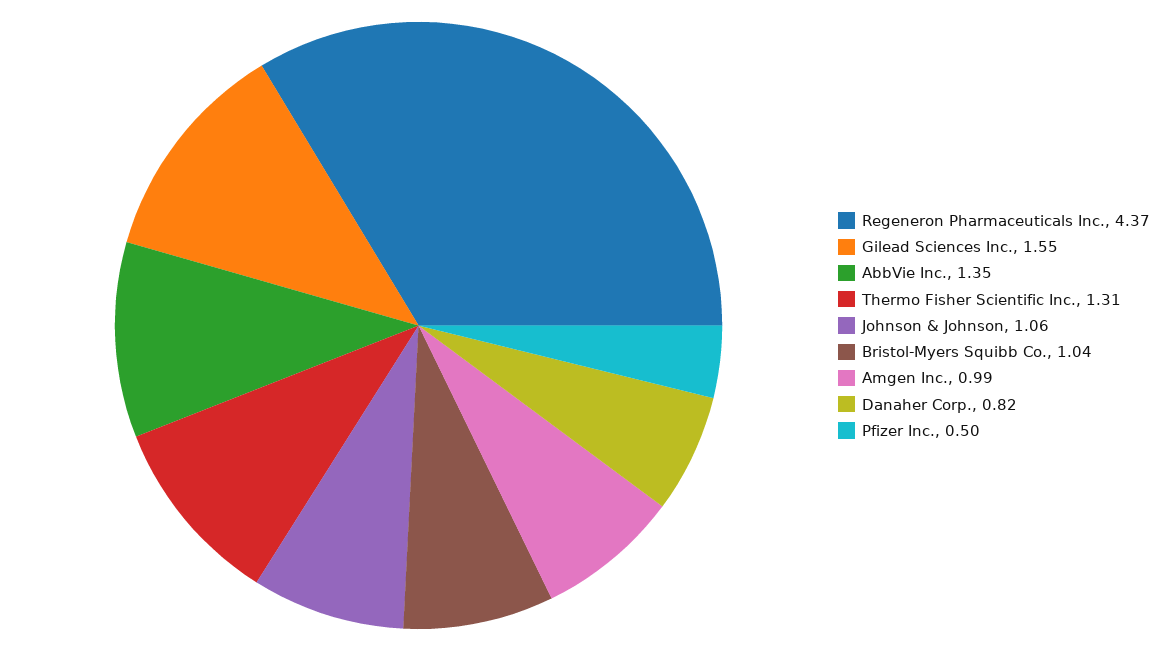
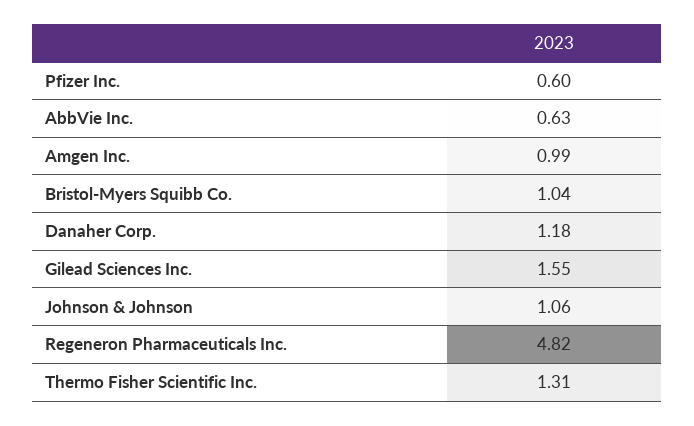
Regeneron Pharmaceuticals Inc.: 4.37 -> 4.82
AbbVie Inc.: 1.35 -> 0.63
Danaher Corp.: 0.82 -> 1.18
Pfizer Inc.: 0.5 -> 0.6

